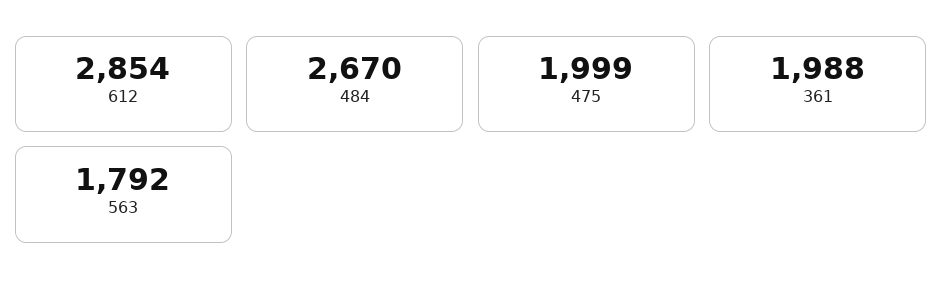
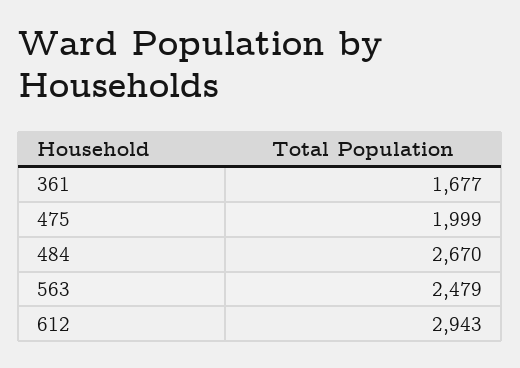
612: 2854 -> 2943
361: 1988 -> 1677
563: 1792 -> 2479

